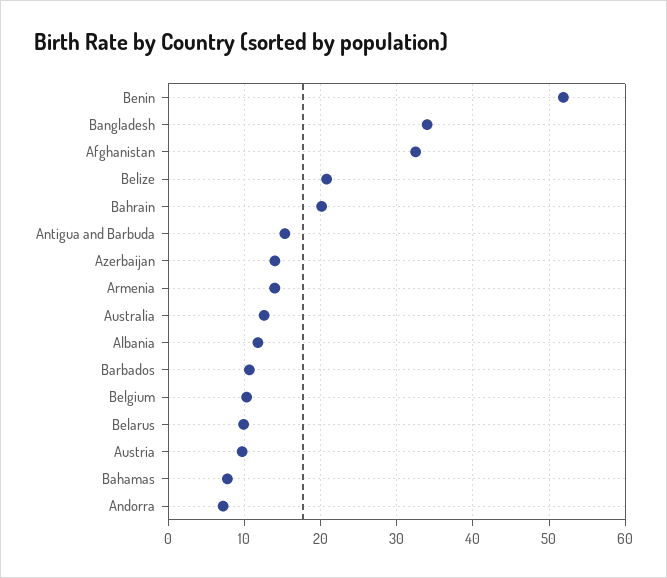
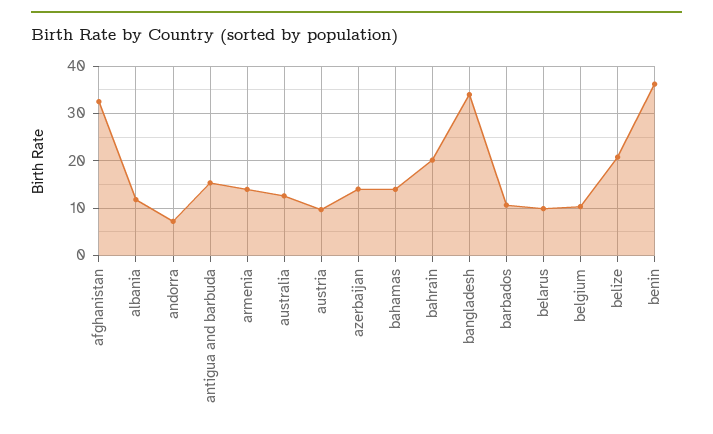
Benin: 52 -> 36
Bahamas: 8 -> 14

